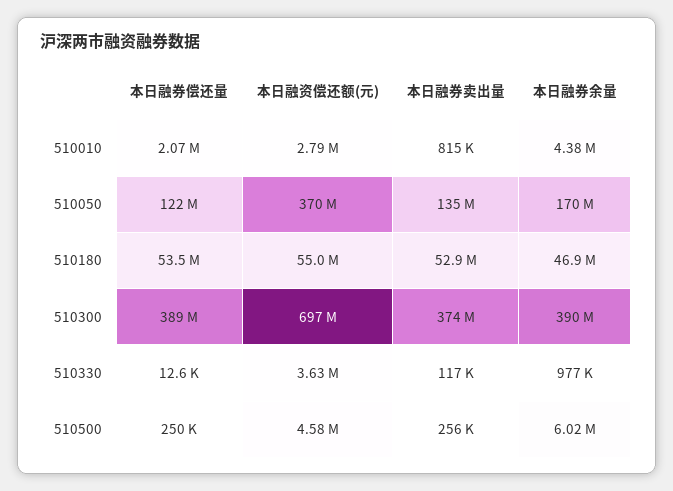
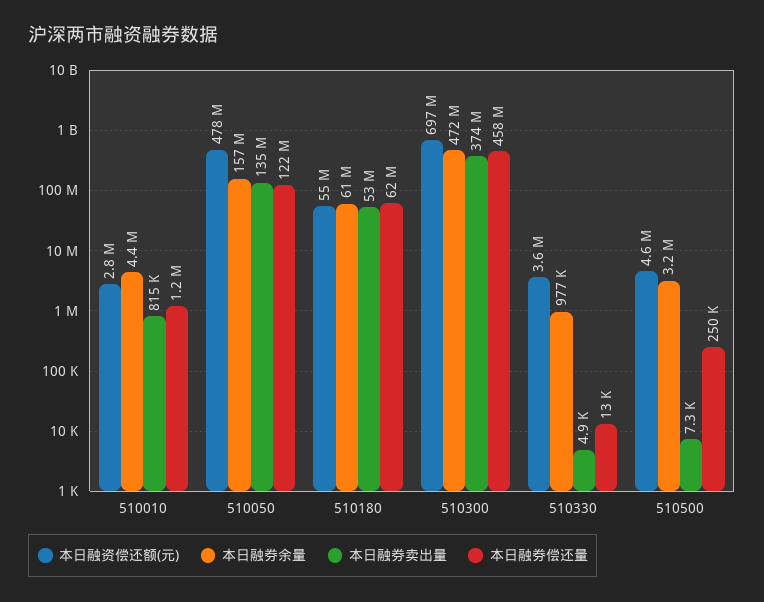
本日融券偿还量, 510010: 2070000 -> 1200000
本日融资偿还额(元), 510050: 370000000 -> 478000000
本日融券余量, 510050: 170000000 -> 157000000
本日融券偿还量, 510180: 53500000 -> 62000000
本日融券余量, 510180: 46900000 -> 61000000
本日融券偿还量, 510300: 389000000 -> 458000000
本日融券余量, 510300: 390000000 -> 472000000
本日融券卖出量, 510330: 117000 -> 4900
本日融券卖出量, 510500: 256000 -> 7300
本日融券余量, 510500: 6020000 -> 3200000

